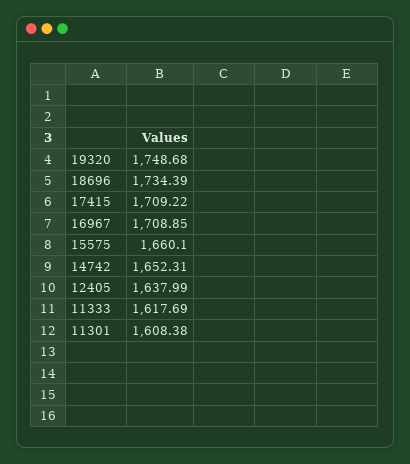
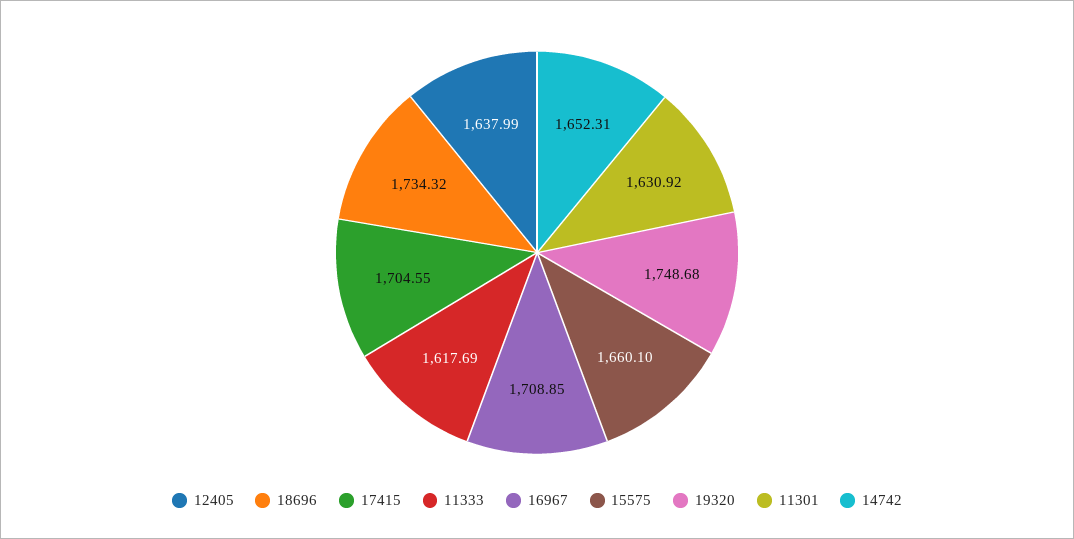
18696: 1734.39 -> 1734.32
17415: 1709.22 -> 1704.55
11301: 1608.38 -> 1630.92

